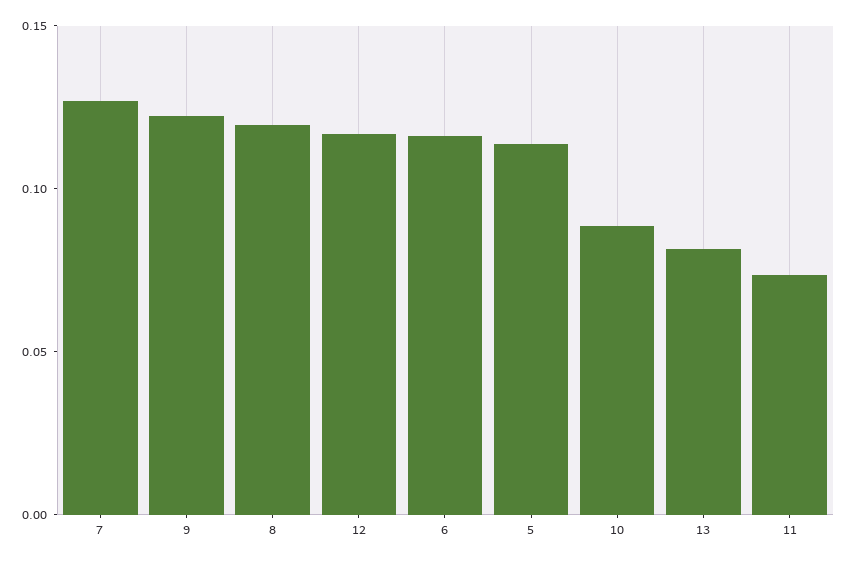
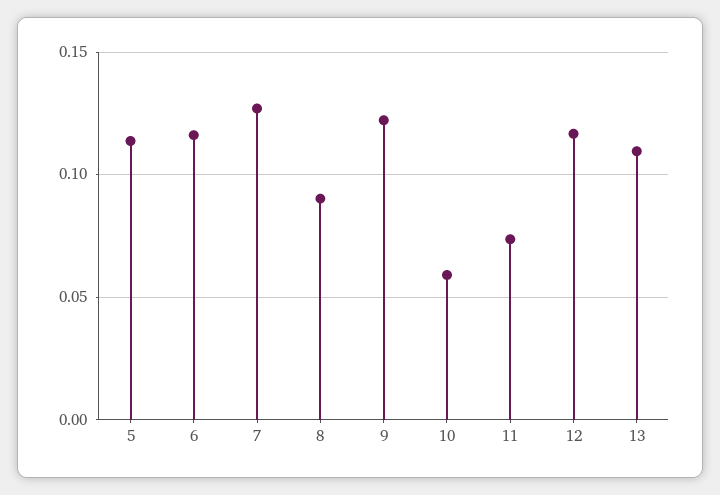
8: 0.12 -> 0.09
10: 0.09 -> 0.06
13: 0.08 -> 0.11

